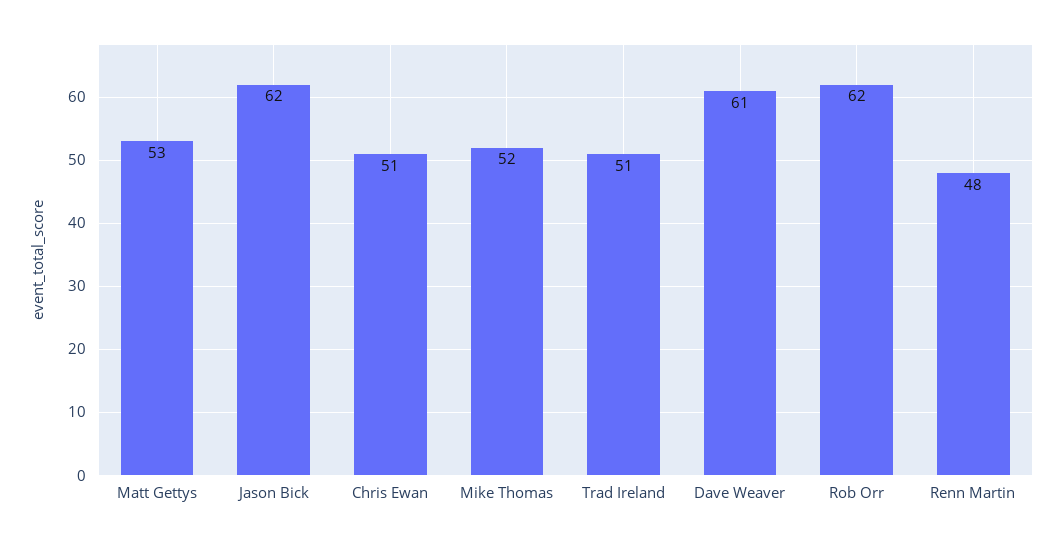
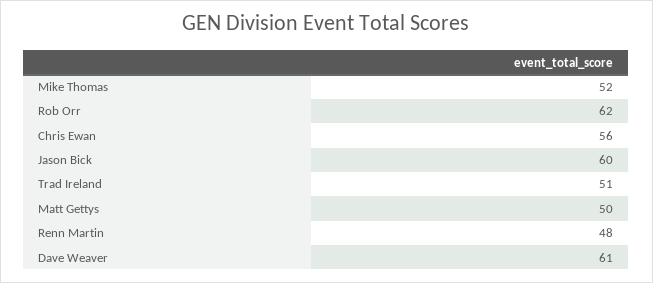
Matt Gettys: 53 -> 50
Jason Bick: 62 -> 60
Chris Ewan: 51 -> 56

